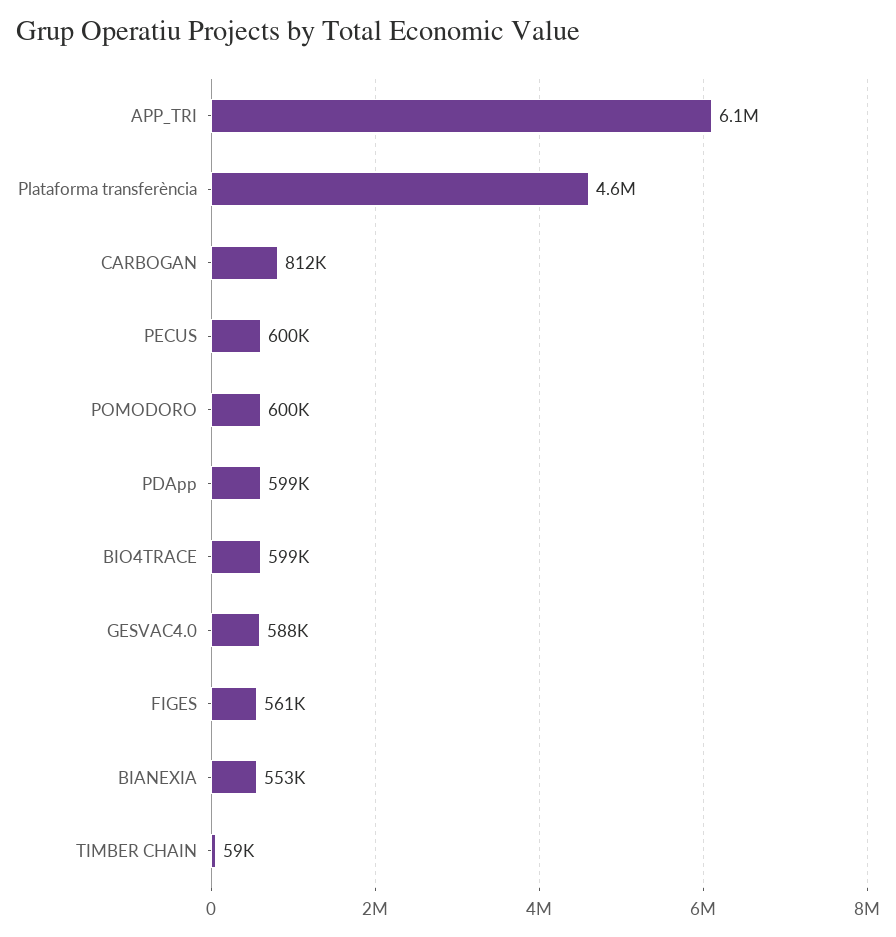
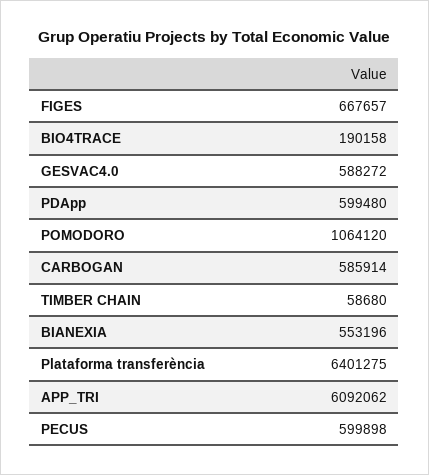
Plataforma transferència: 4600000 -> 6401275
CARBOGAN: 812000 -> 585914
POMODORO: 600000 -> 1064120
BIO4TRACE: 599000 -> 190158
FIGES: 561000 -> 667657

